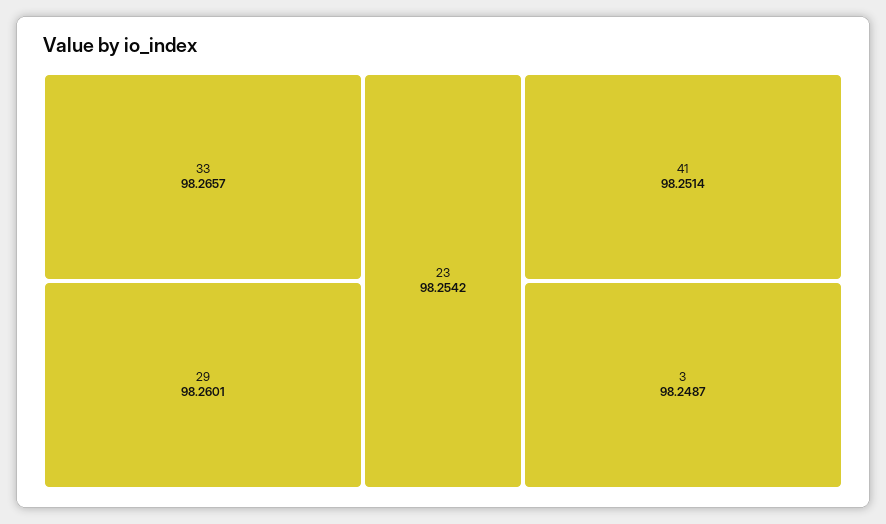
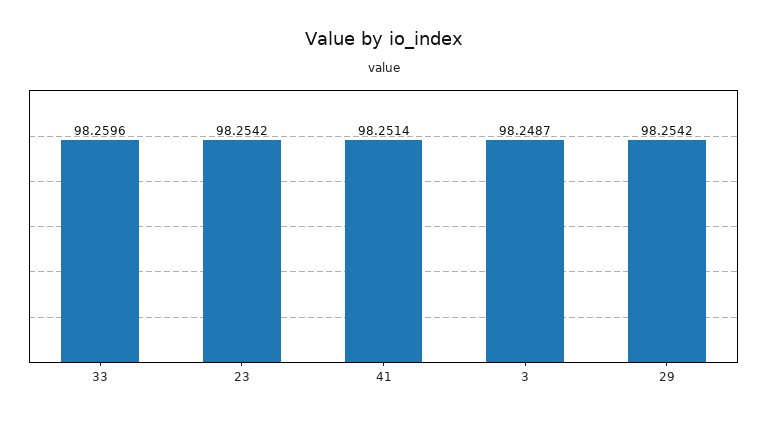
33: 98.2657 -> 98.2596
29: 98.2601 -> 98.2542

